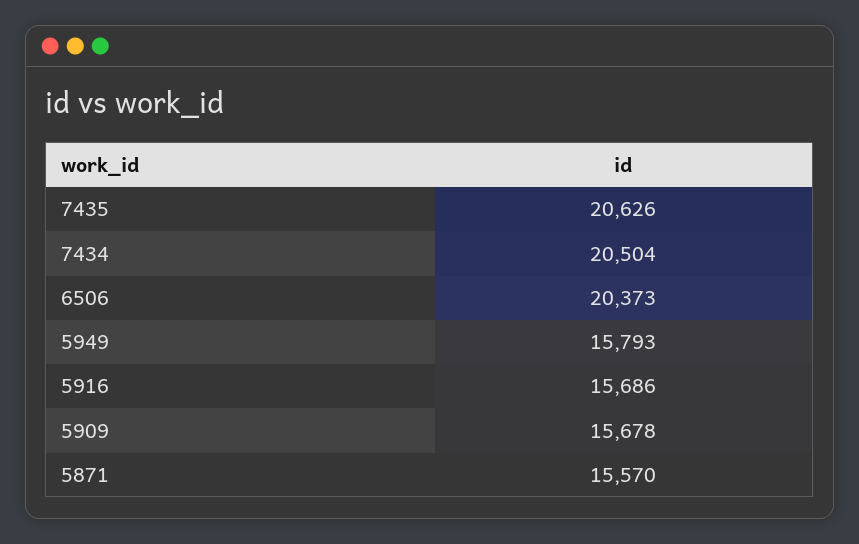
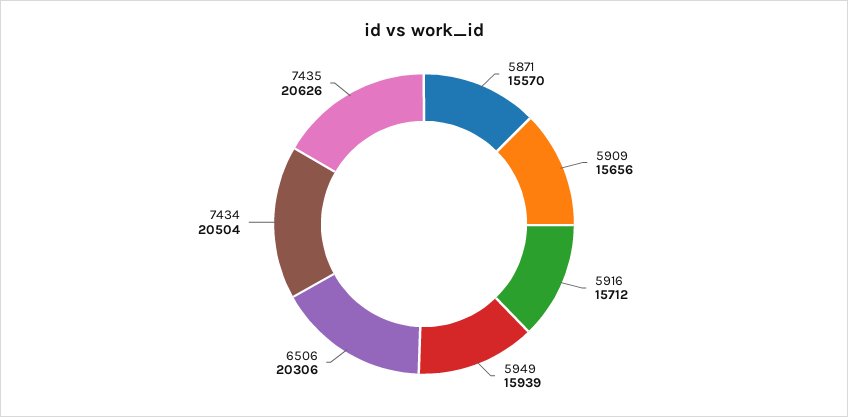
6506: 20373 -> 20306
5949: 15793 -> 15939
5916: 15686 -> 15712
5909: 15678 -> 15656

